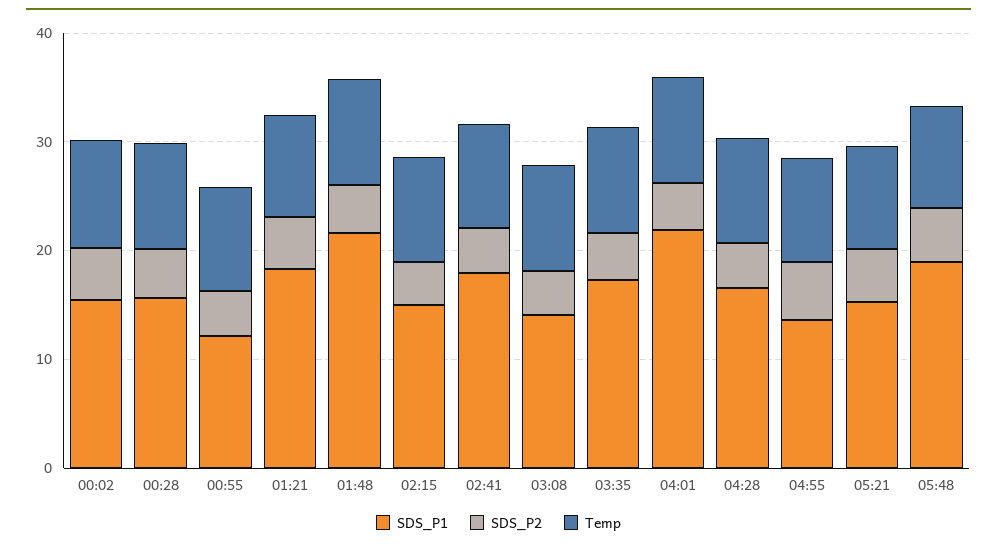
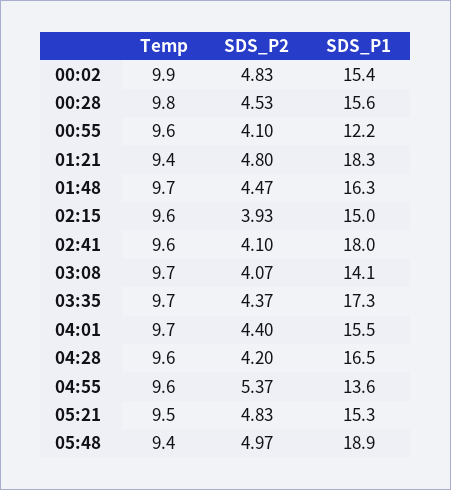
SDS_P1, 01:48: 22 -> 16.3
SDS_P1, 04:01: 22 -> 15.5

